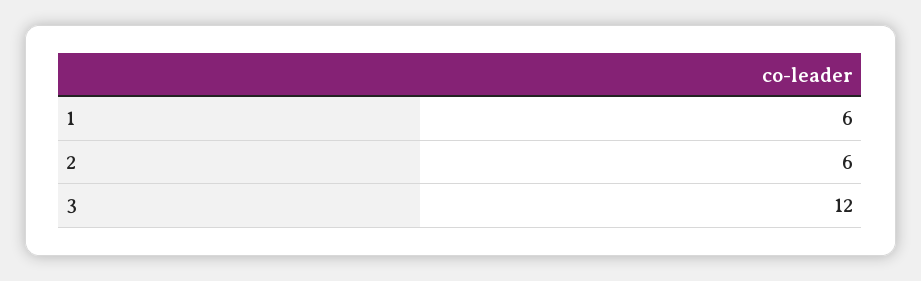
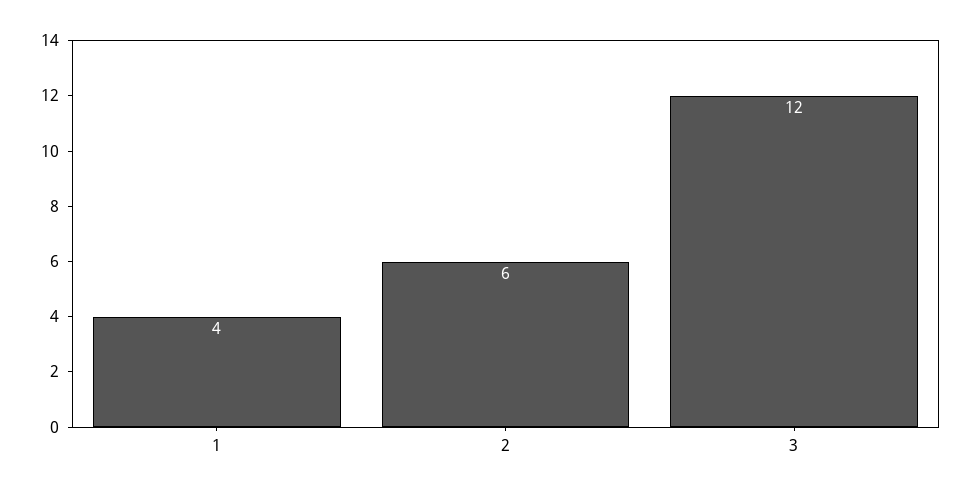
1: 6 -> 4

